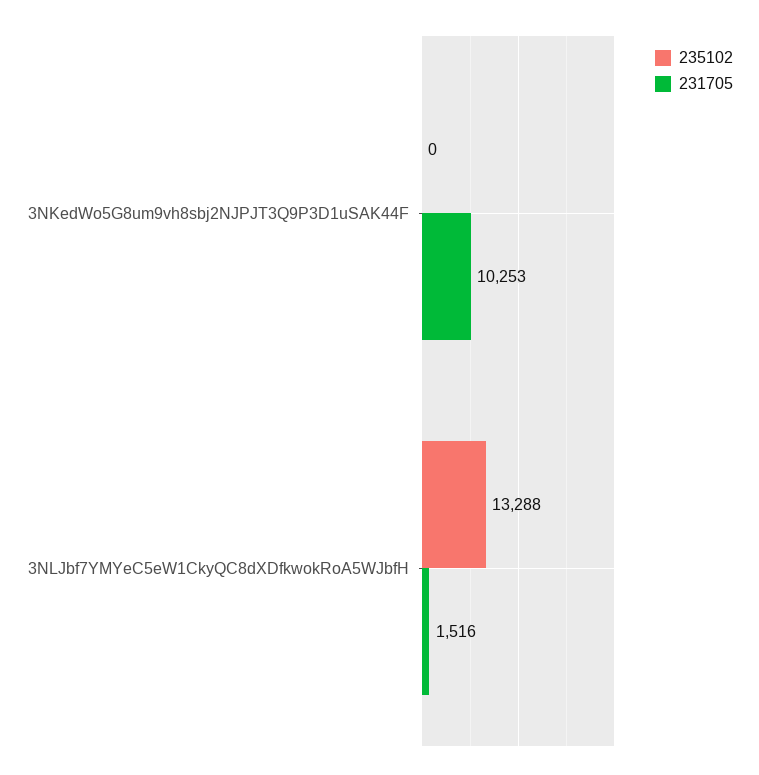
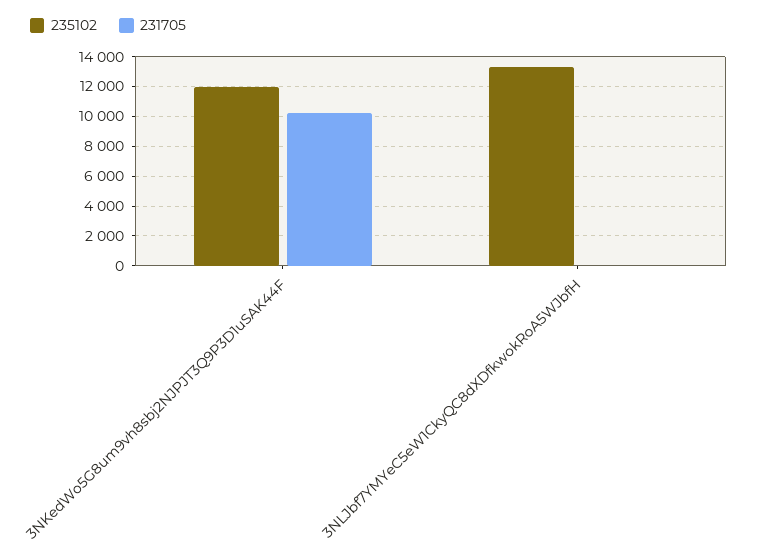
235102, 3NKedWo5G8um9vh8sbj2NJPJT3Q9P3D1uSAK44F: 0 -> 12000
231705, 3NLJbf7YMYeC5eW1CkyQC8dXDfkwokRoA5WJbfH: 1516 -> 0

